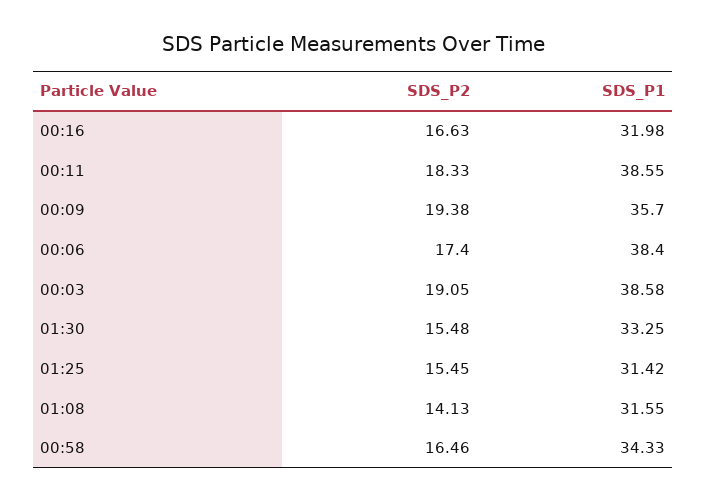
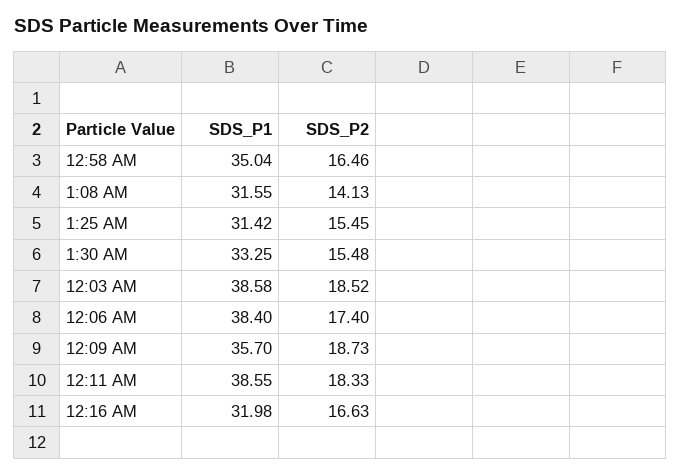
SDS_P2, 00:09: 19.38 -> 18.73
SDS_P2, 00:03: 19.05 -> 18.52
SDS_P1, 00:58: 34.33 -> 35.04

